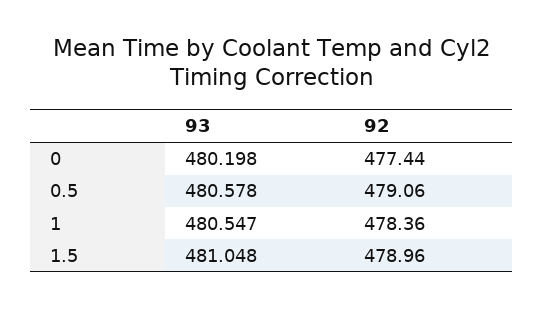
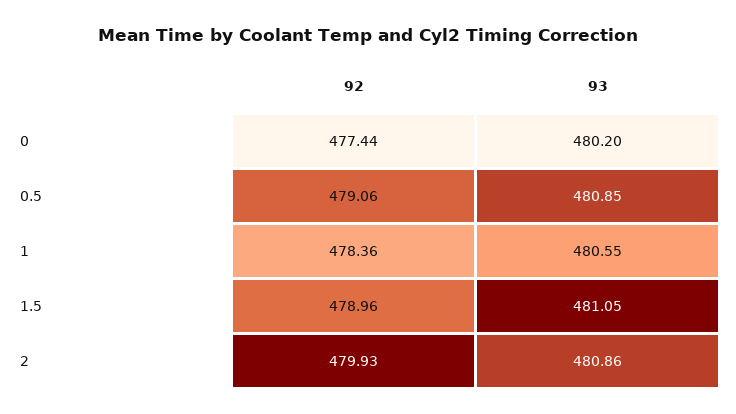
93, 0.5: 480.578 -> 480.85
92, 2: none -> 479.93
93, 2: none -> 480.86

